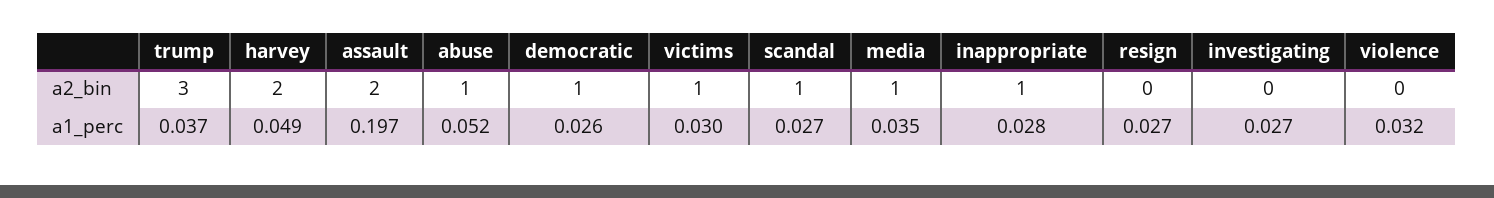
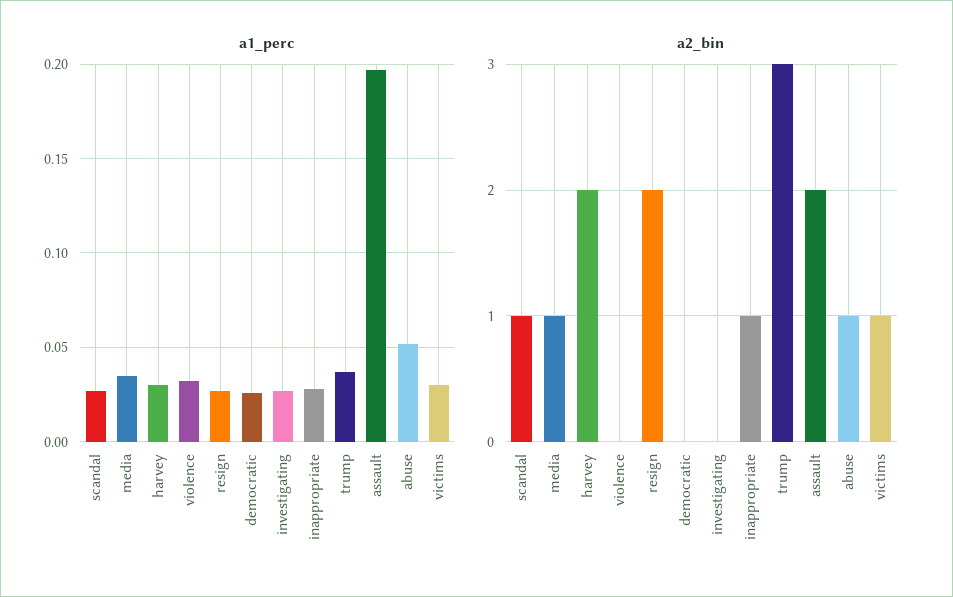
a2_bin, democratic: 1 -> 0
a2_bin, resign: 0 -> 2
a1_perc, harvey: 0.049 -> 0.03

